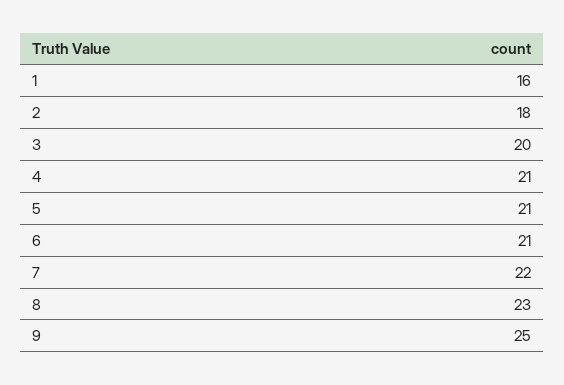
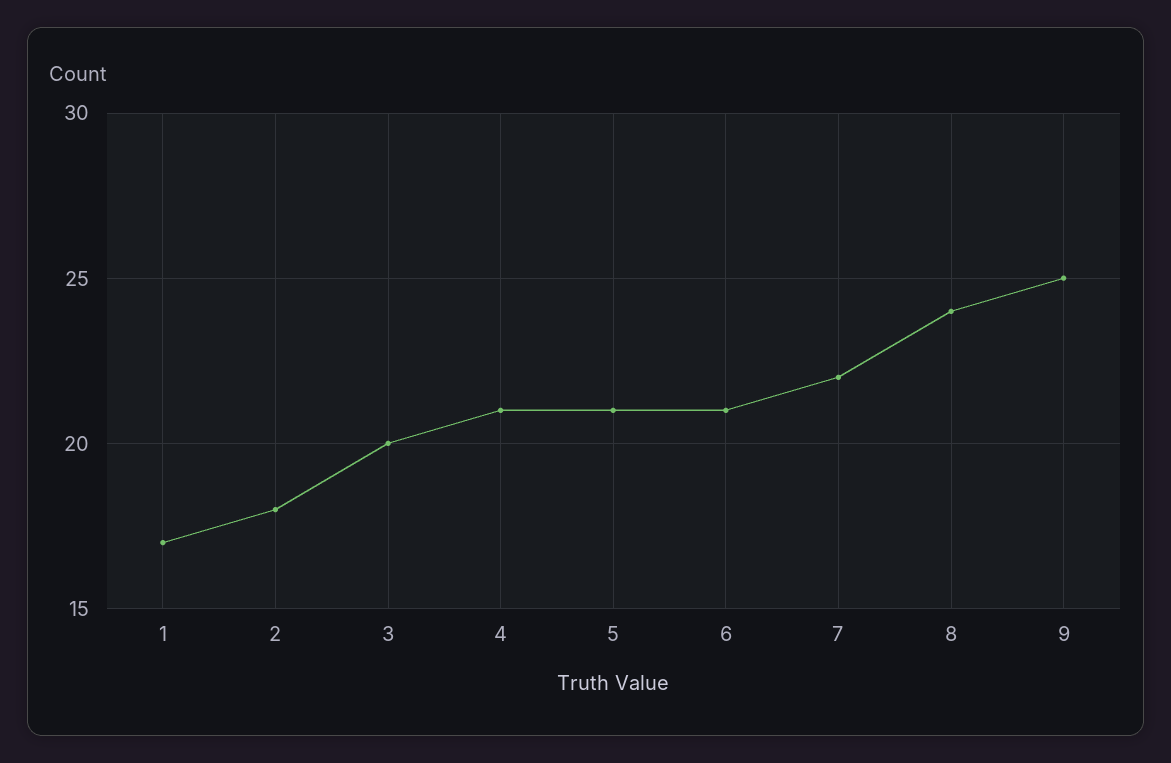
1: 16 -> 17
8: 23 -> 24

